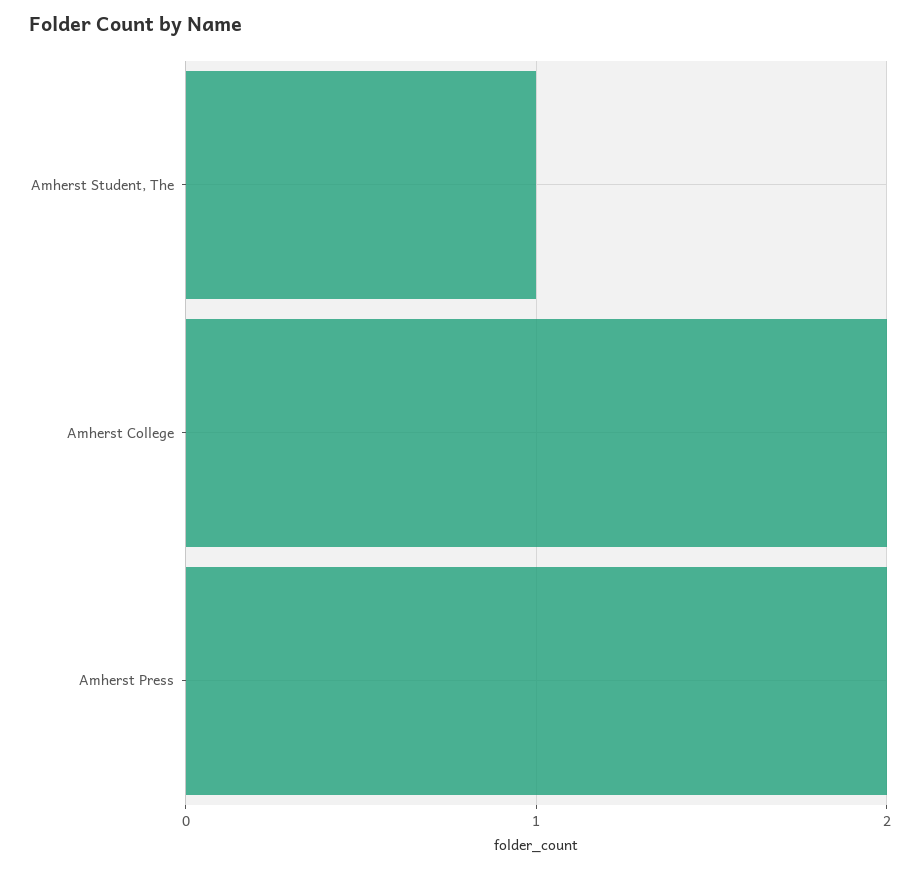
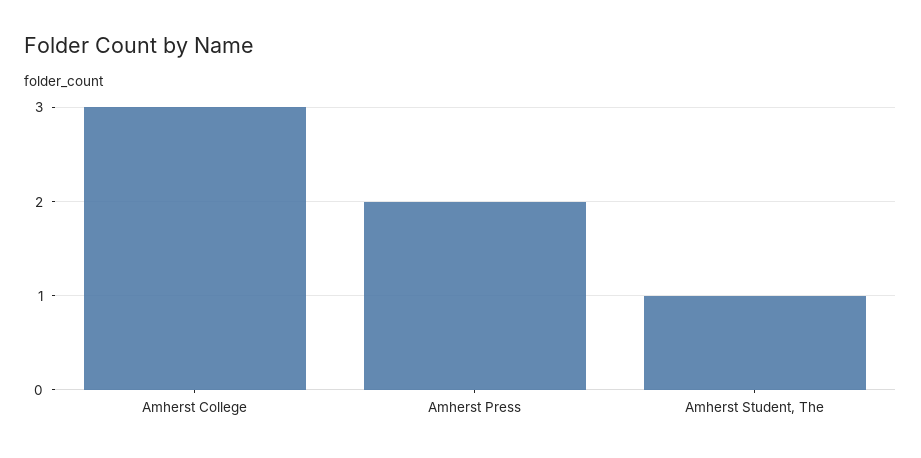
Amherst College: 2 -> 3

